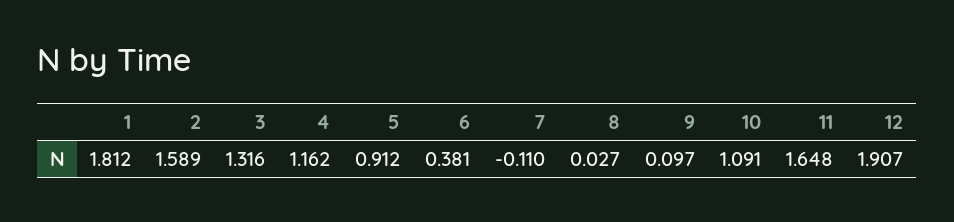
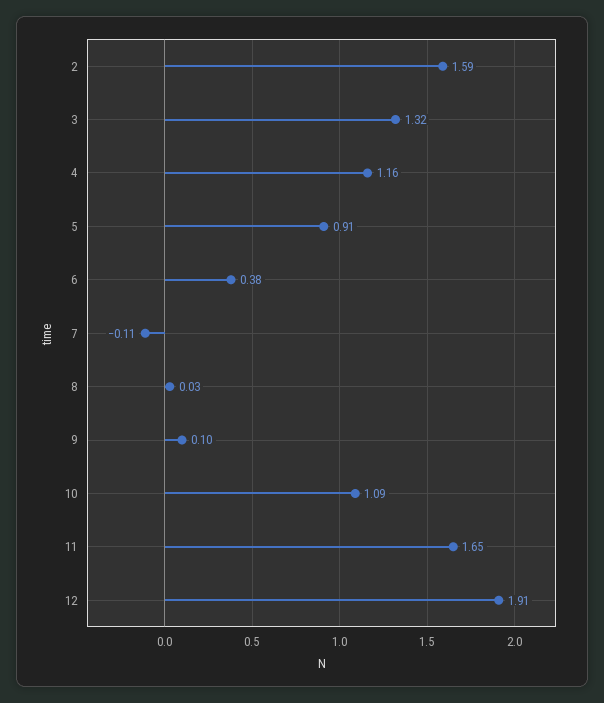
1: 1.812 -> none

